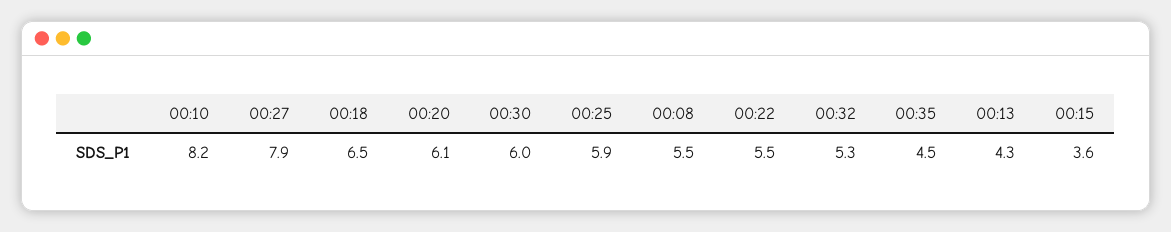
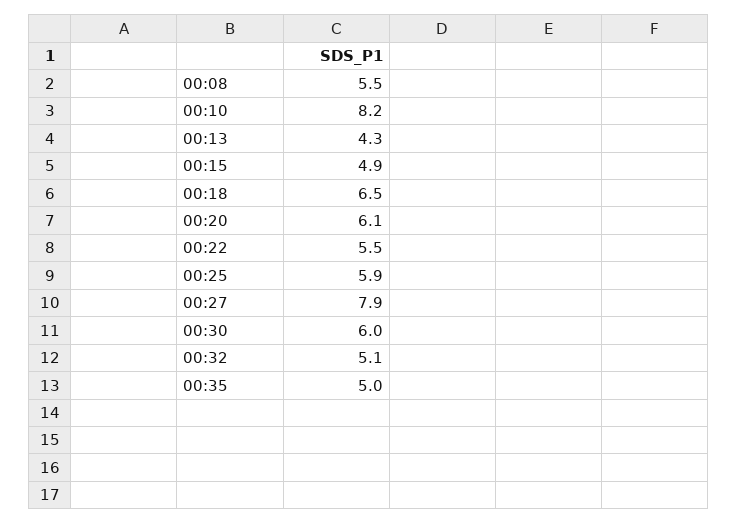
00:32: 5.3 -> 5.1
00:35: 4.5 -> 5
00:15: 3.6 -> 4.9

